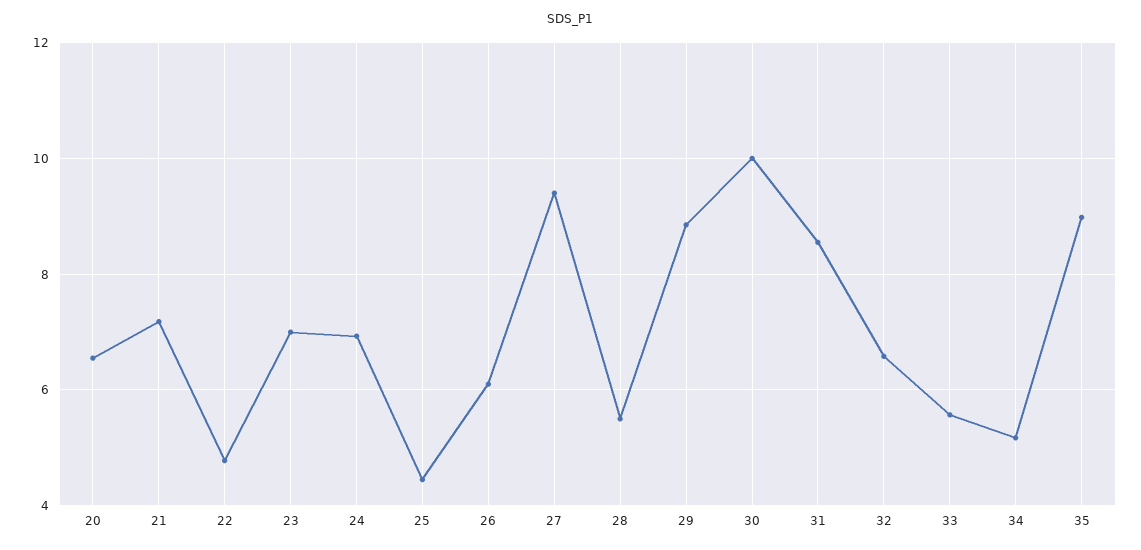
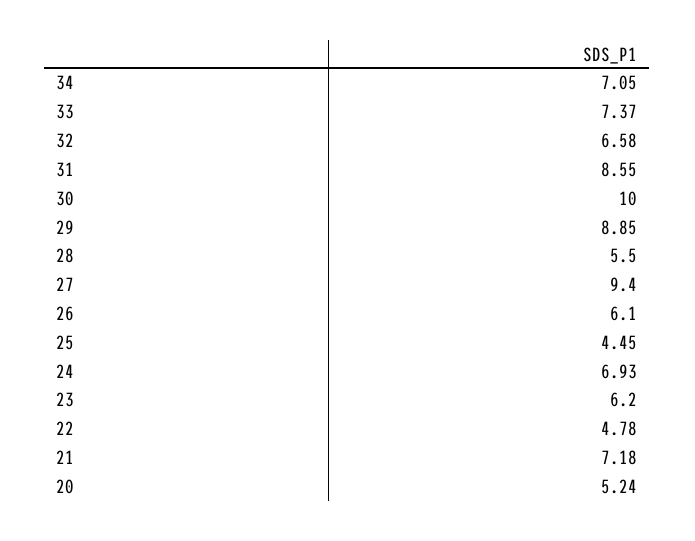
20: 6.6 -> 5.24
23: 7 -> 6.2
33: 5.6 -> 7.37
34: 5.2 -> 7.05
35: 9 -> none

